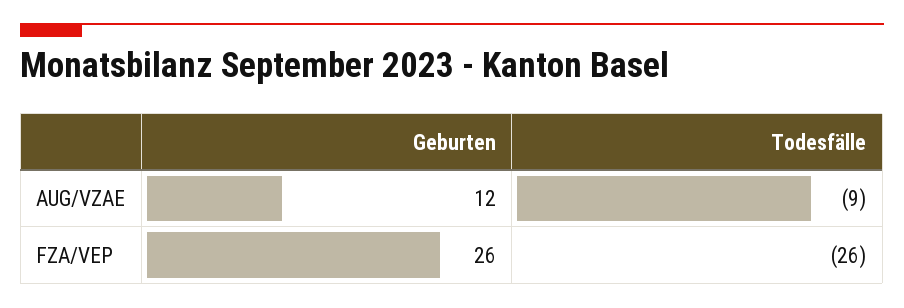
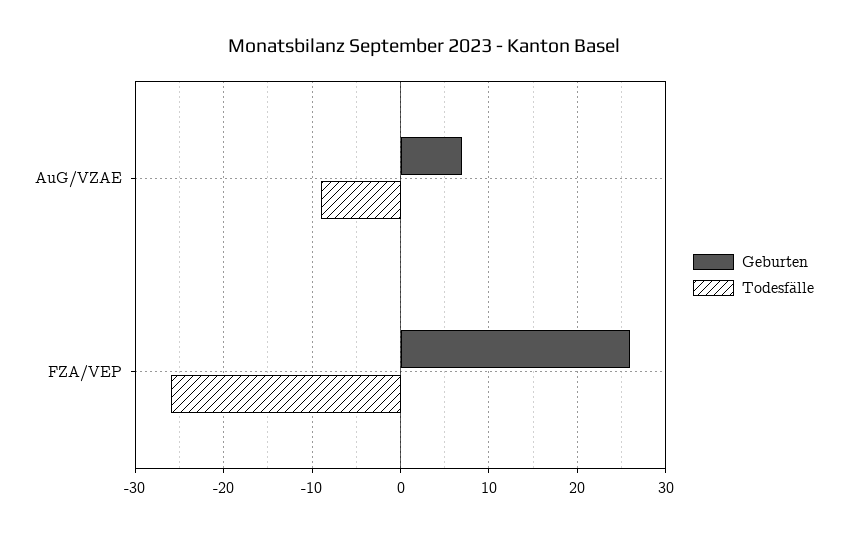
Geburten, AUG/VZAE: 12 -> 7

